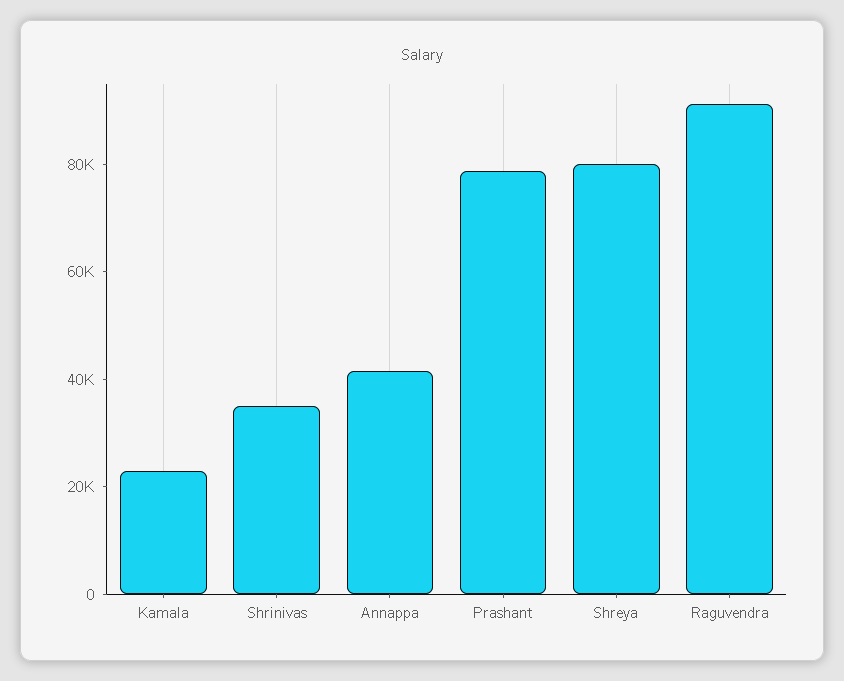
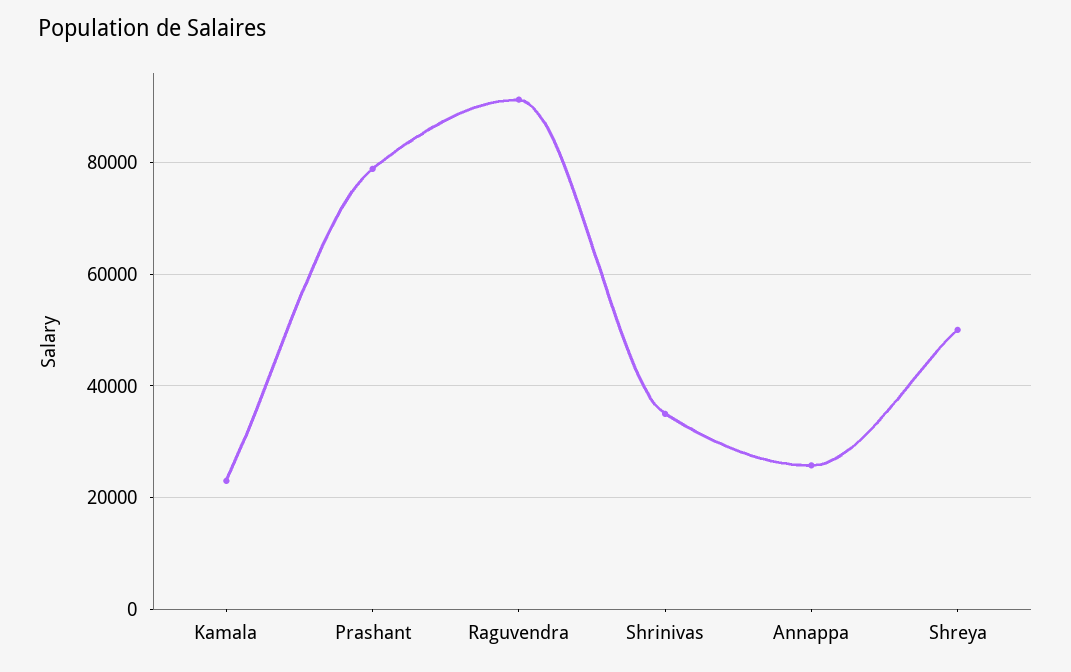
Annappa: 40000 -> 26000
Shreya: 80000 -> 50000

